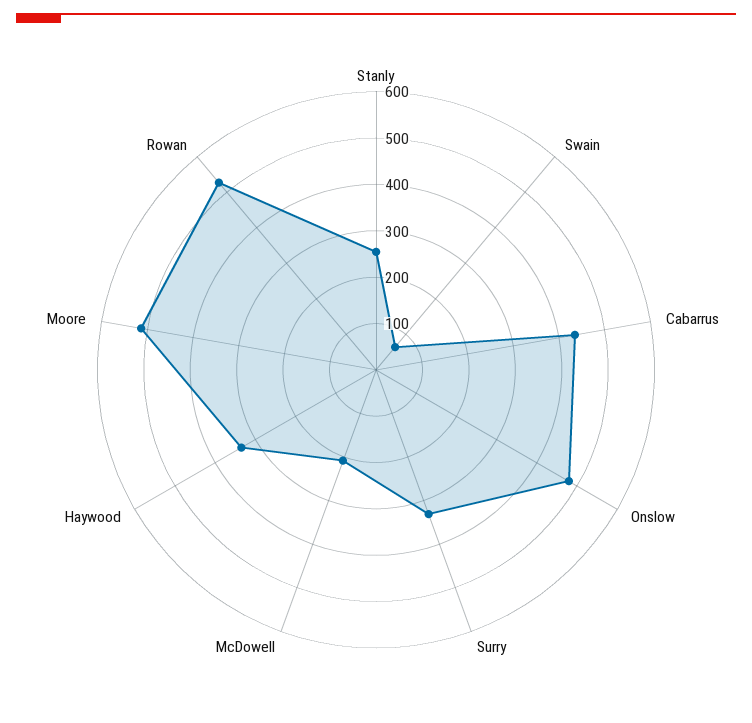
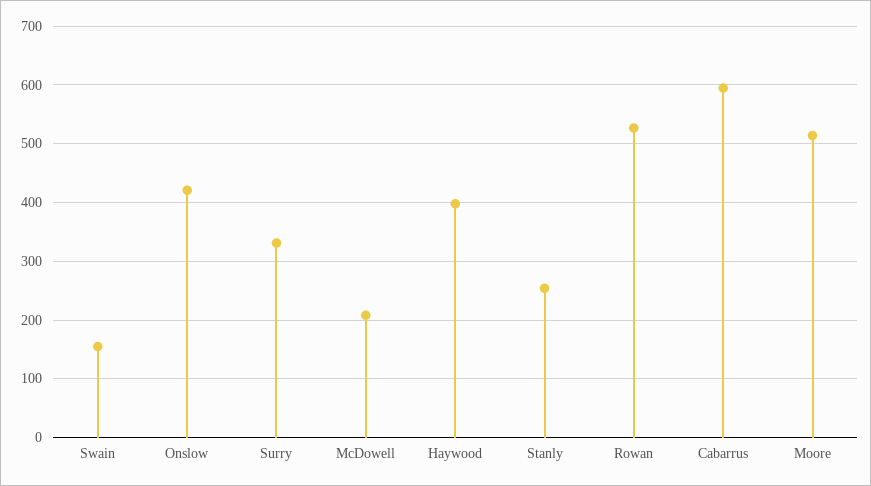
Swain: 60 -> 160
Cabarrus: 440 -> 600
Onslow: 480 -> 420
Haywood: 340 -> 400

